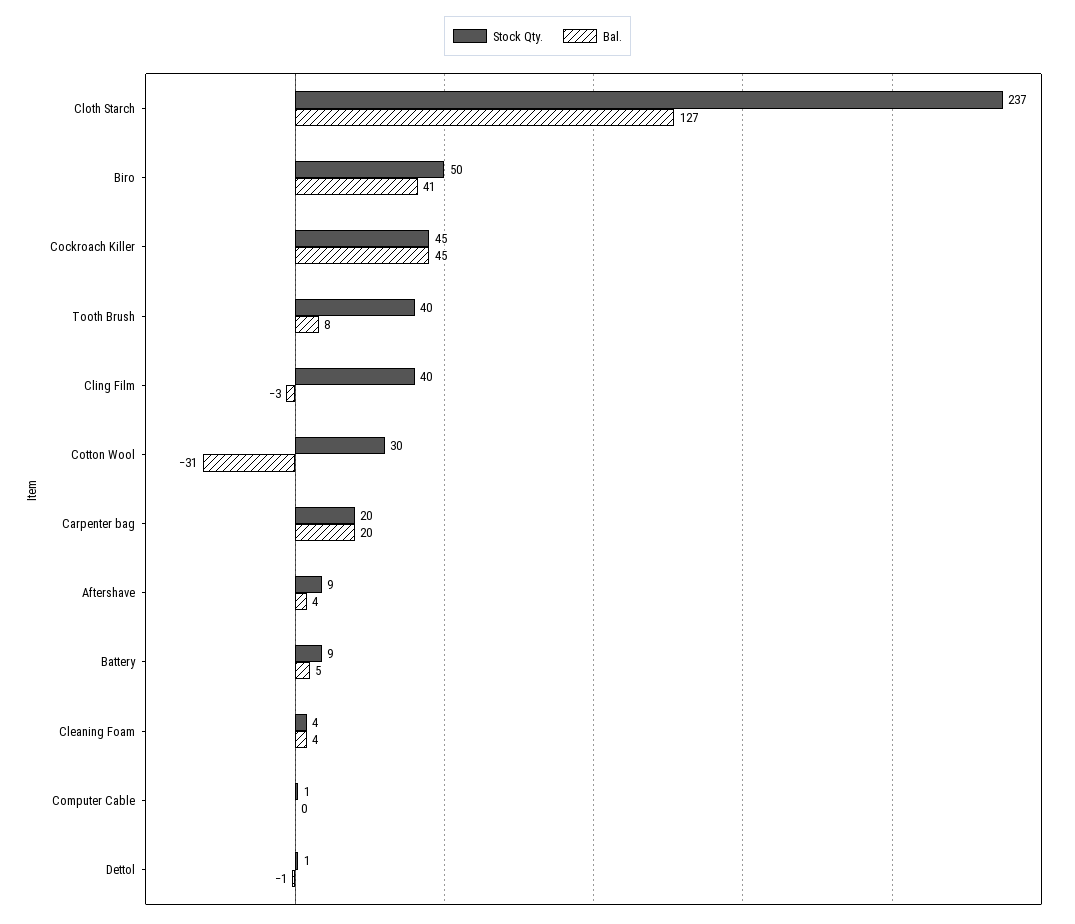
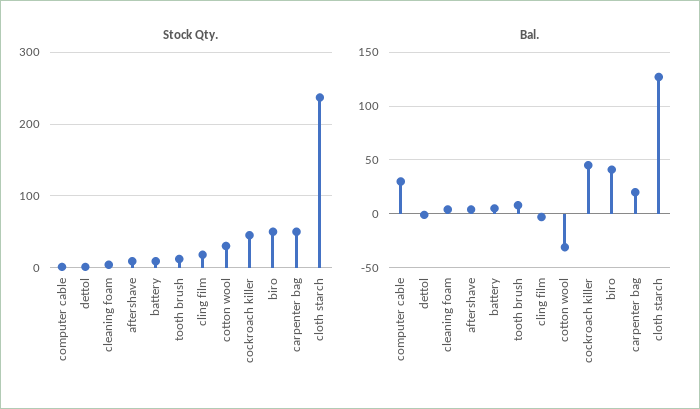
Stock Qty., Tooth Brush: 40 -> 10
Stock Qty., Cling Film: 40 -> 20
Stock Qty., Carpenter bag: 20 -> 50
Bal., Computer Cable: 0 -> 30

